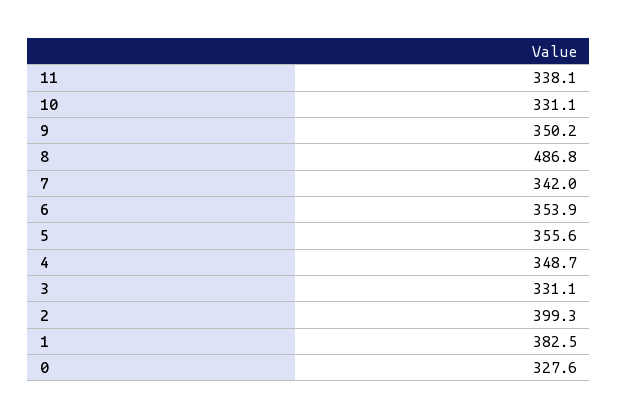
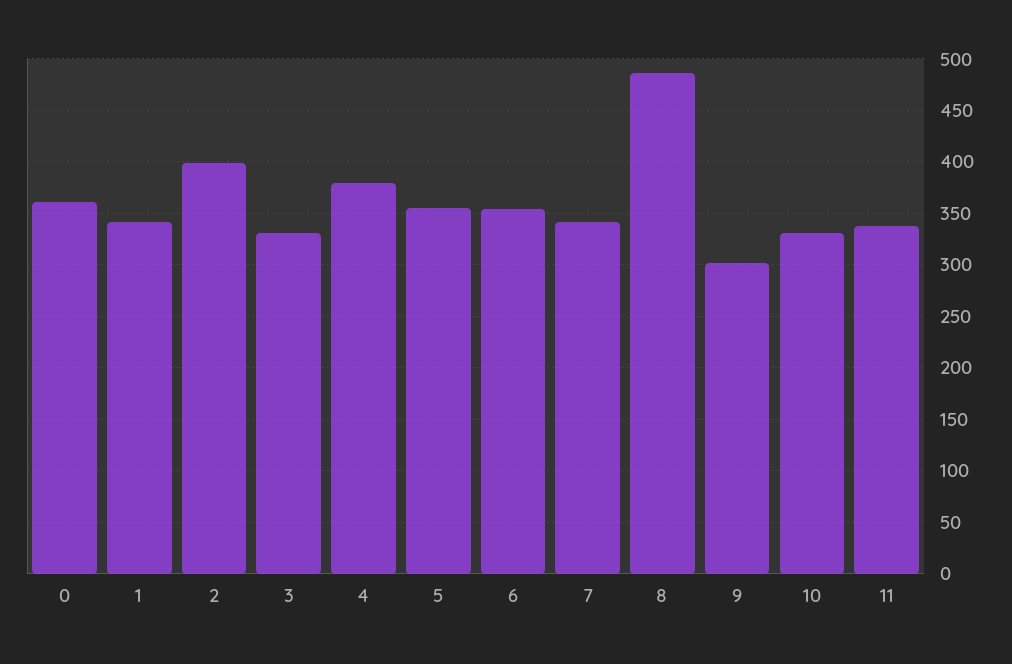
9: 350.2 -> 300
4: 348.7 -> 380
1: 382.5 -> 340
0: 327.6 -> 360

